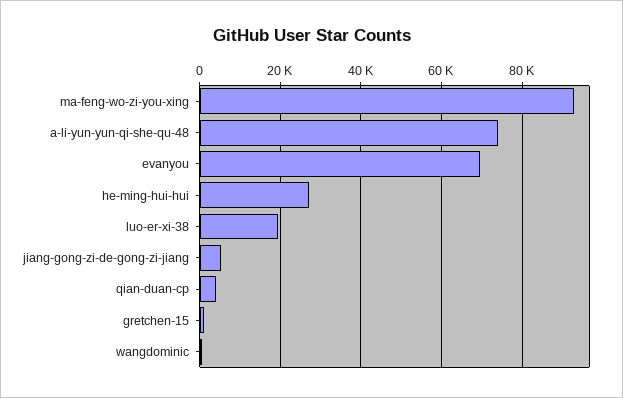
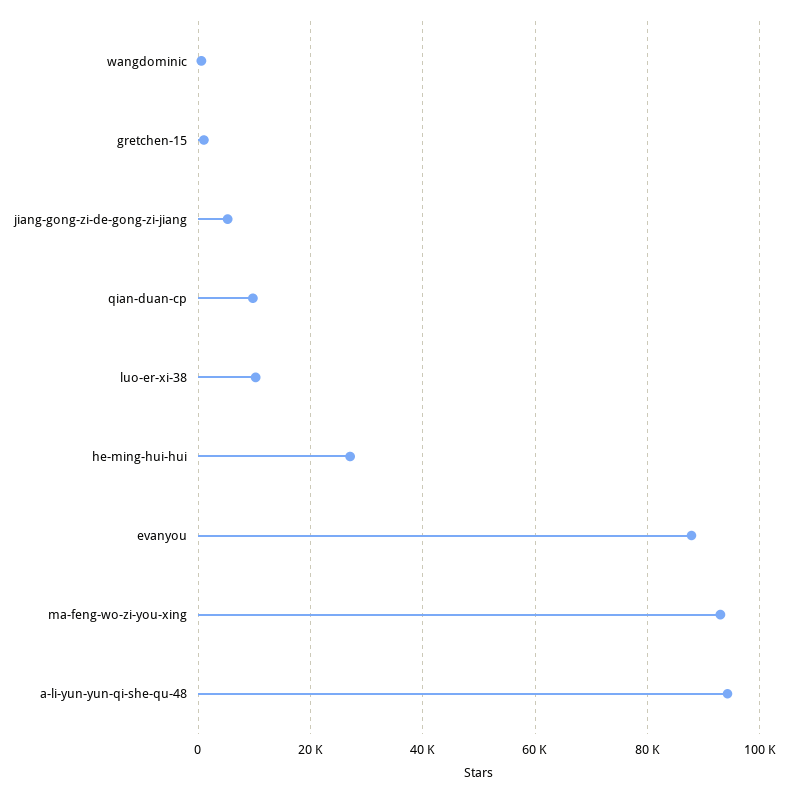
a-li-yun-yun-qi-she-qu-48: 74000 -> 94000
evanyou: 70000 -> 88000
luo-er-xi-38: 20000 -> 10000
qian-duan-cp: 4000 -> 10000

